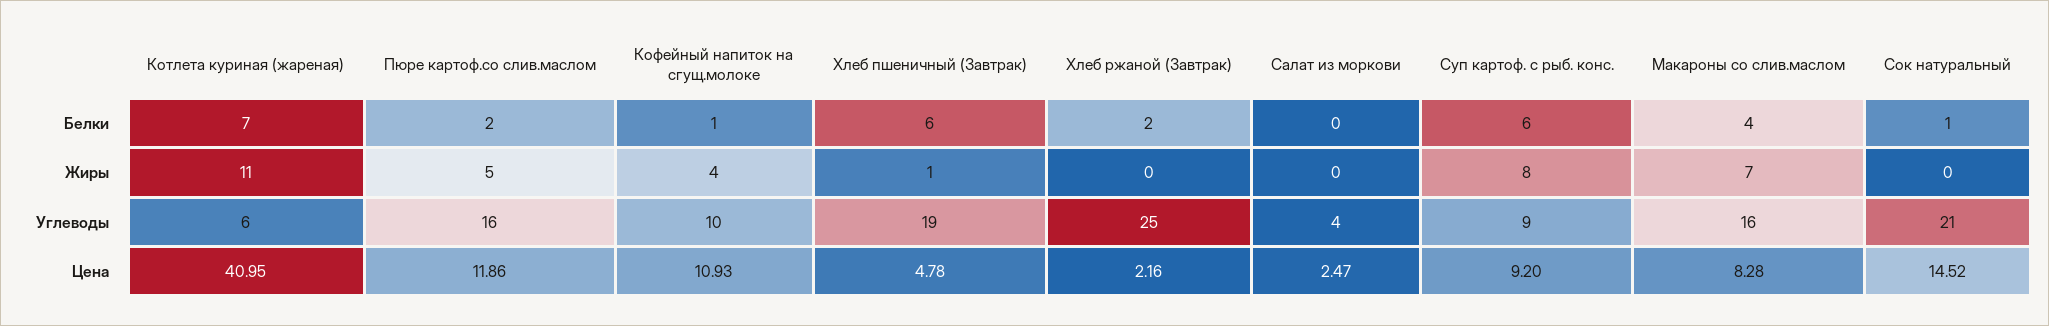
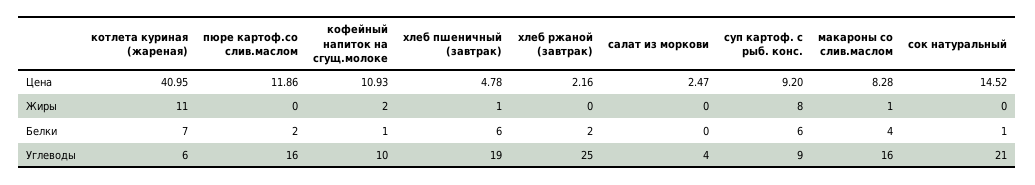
Пюре картоф.со слив.маслом, Жиры: 5 -> 0
Кофейный напиток на сгущ.молоке, Жиры: 4 -> 2
Макароны со слив.маслом, Жиры: 7 -> 1

